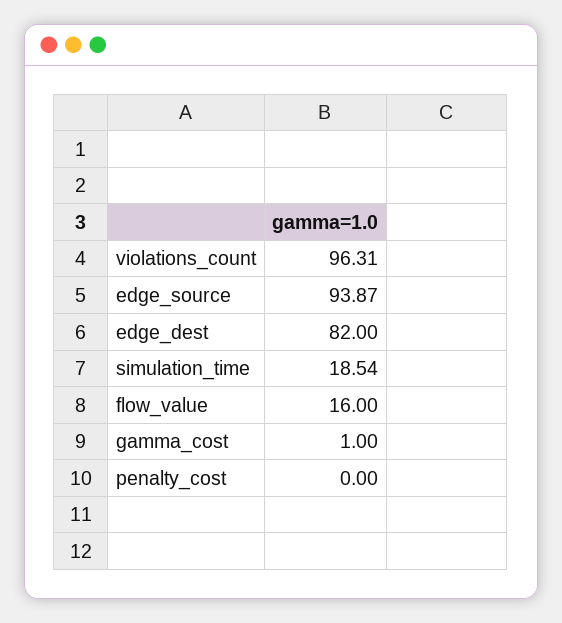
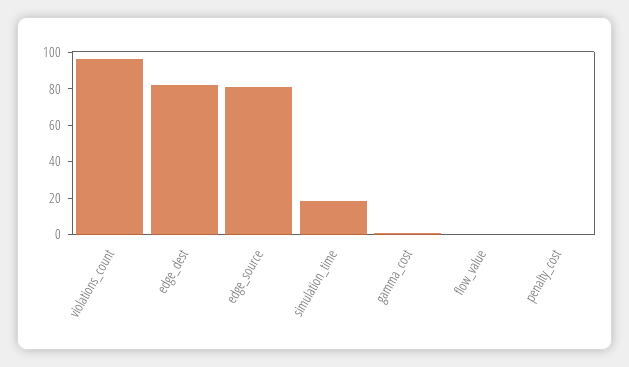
edge_source: 93.87 -> 80
flow_value: 16 -> 0

